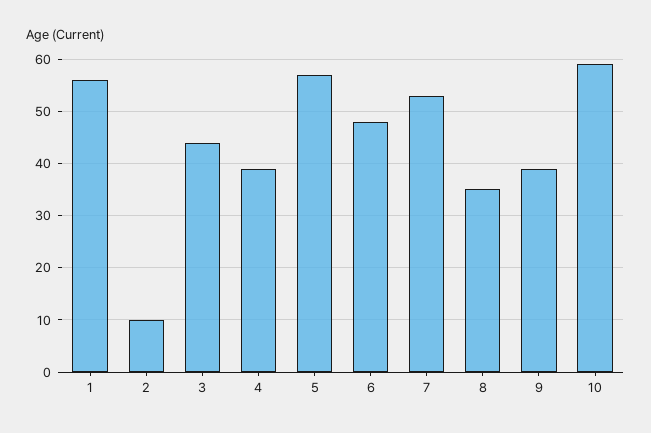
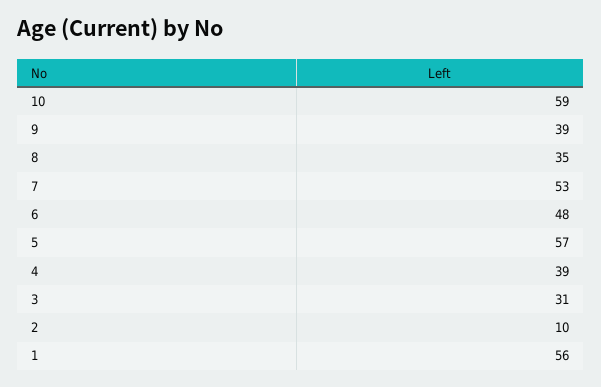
3: 45 -> 31

